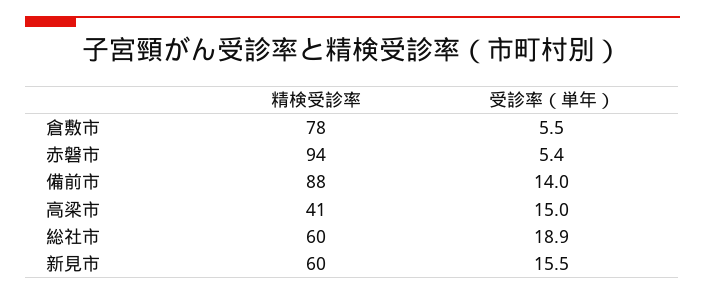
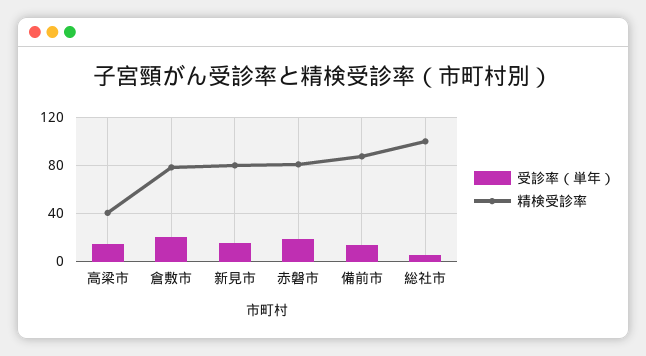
受診率（単年）, 倉敷市: 5.5 -> 20
精検受診率, 赤磐市: 94 -> 80
受診率（単年）, 赤磐市: 5.4 -> 20
精検受診率, 総社市: 60 -> 100
受診率（単年）, 総社市: 18.9 -> 5
精検受診率, 新見市: 60 -> 80

